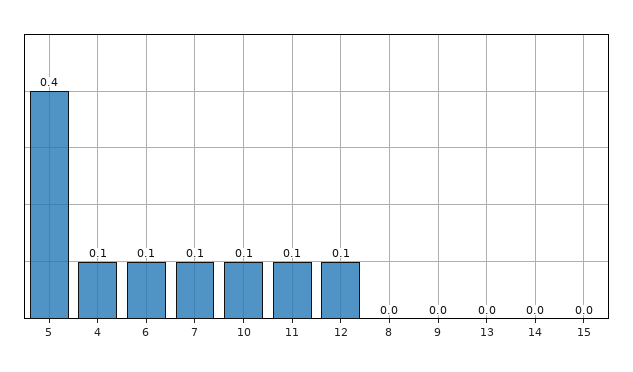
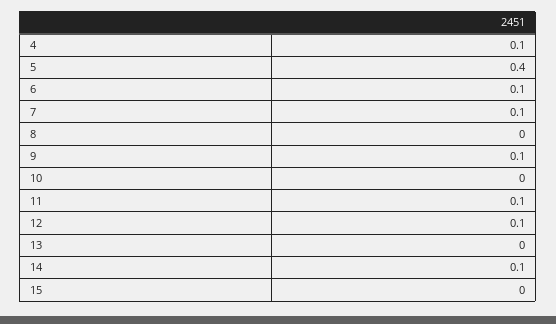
10: 0.1 -> 0
9: 0 -> 0.1
14: 0 -> 0.1

